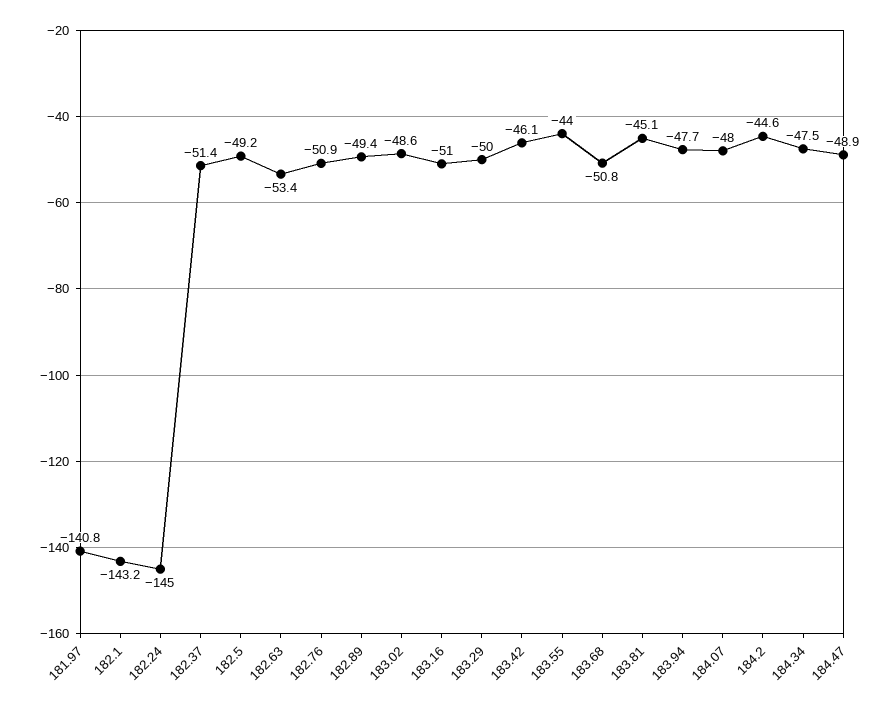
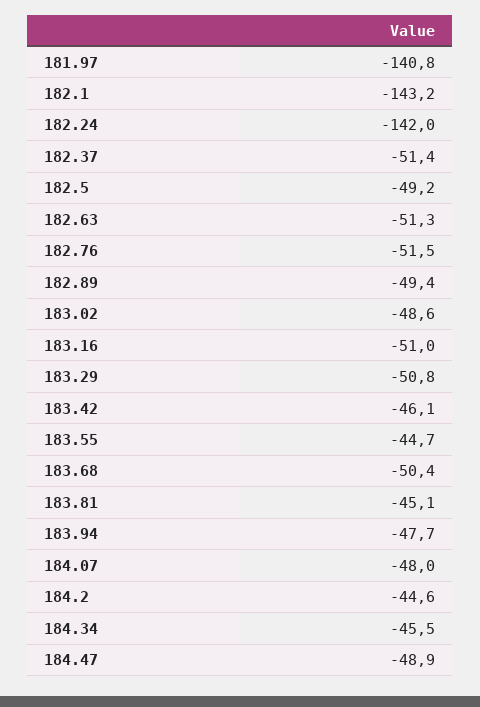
182.24: -145 -> -142
182.63: -53.4 -> -51.3
182.76: -50.9 -> -51.5
183.29: -50 -> -50.8
183.55: -44 -> -44.7
183.68: -50.8 -> -50.4
184.34: -47.5 -> -45.5

